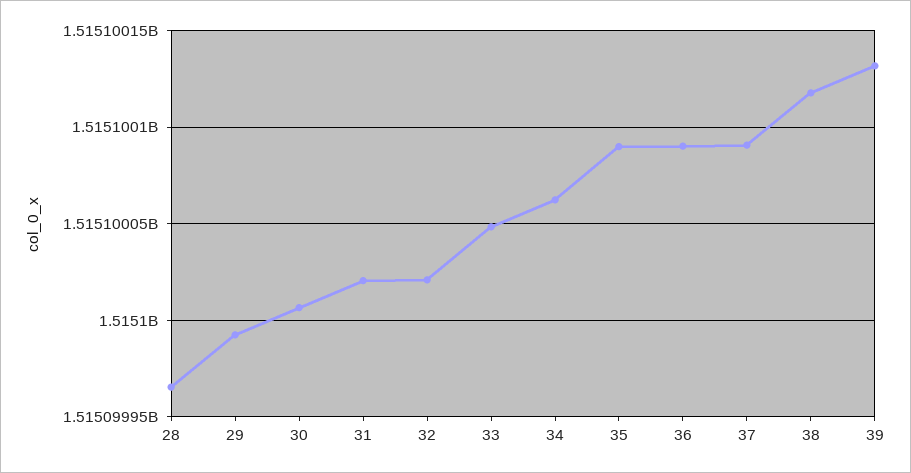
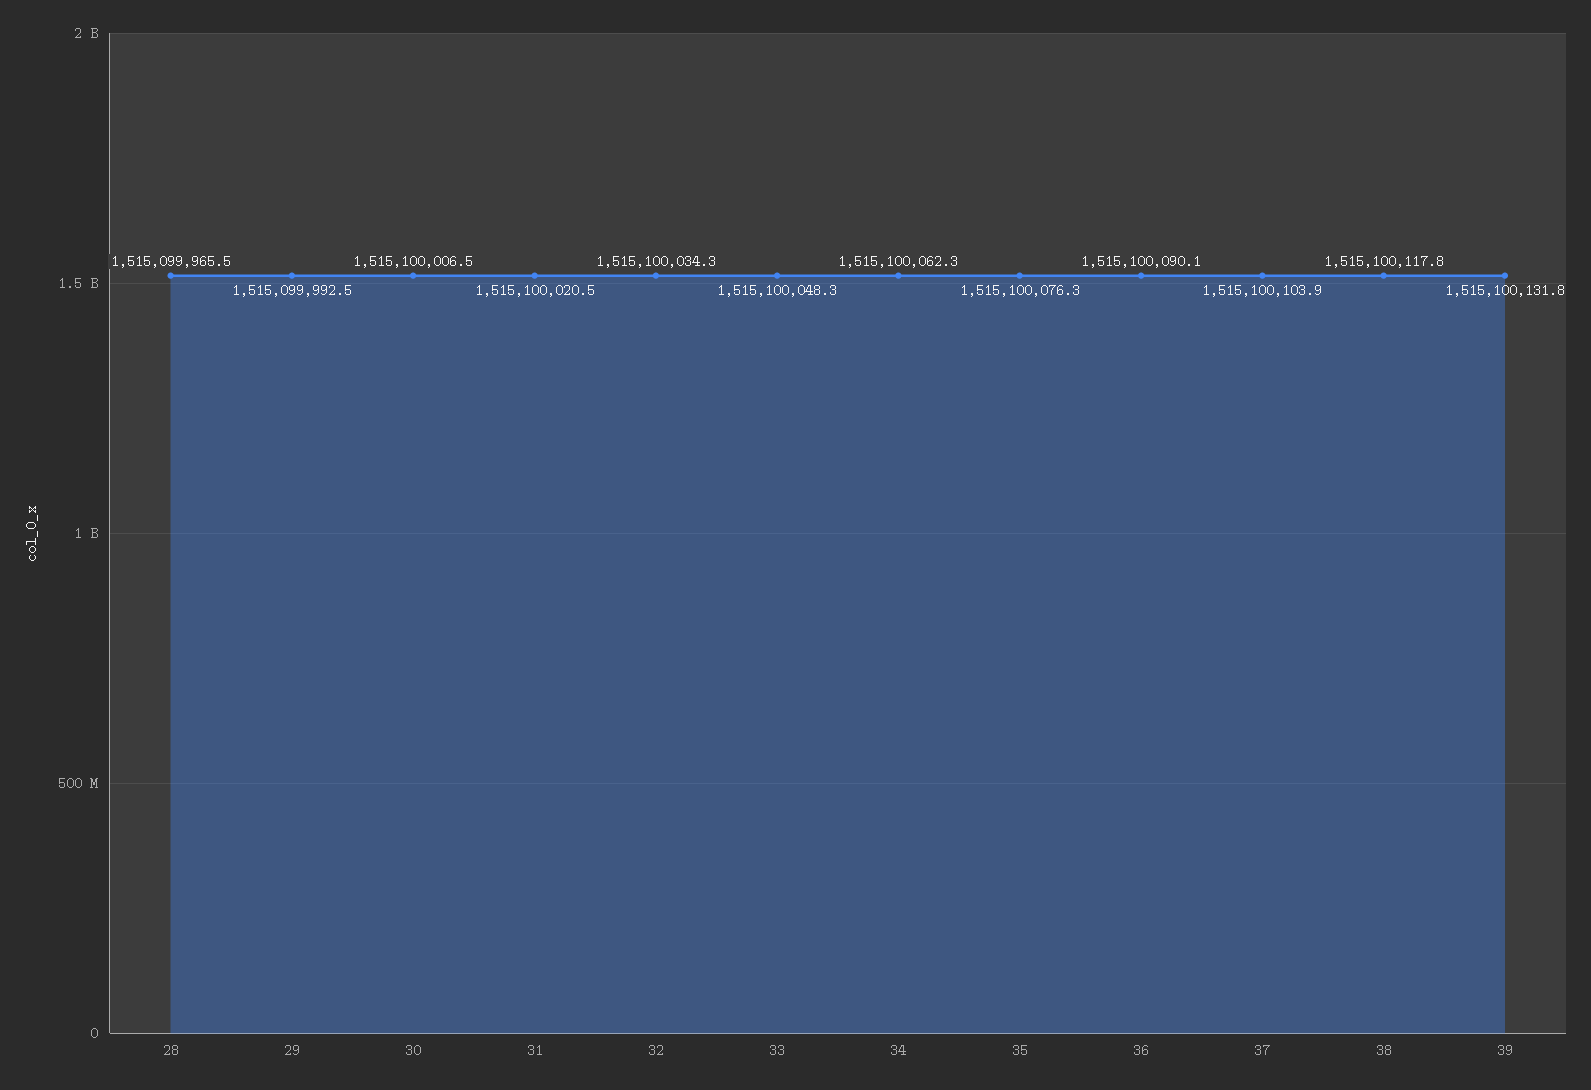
32: 1515100020 -> 1515100034.3
35: 1515100090 -> 1515100076.3
37: 1515100090 -> 1515100103.9

